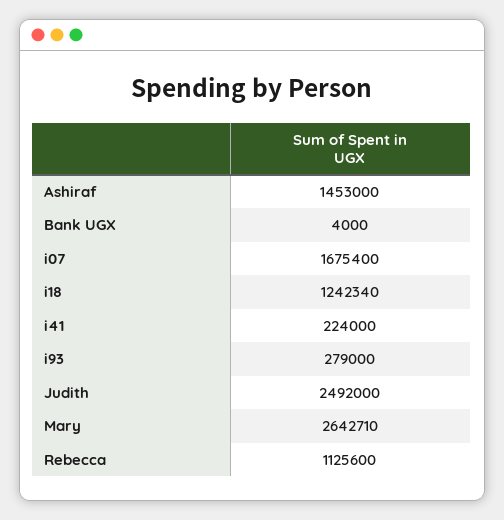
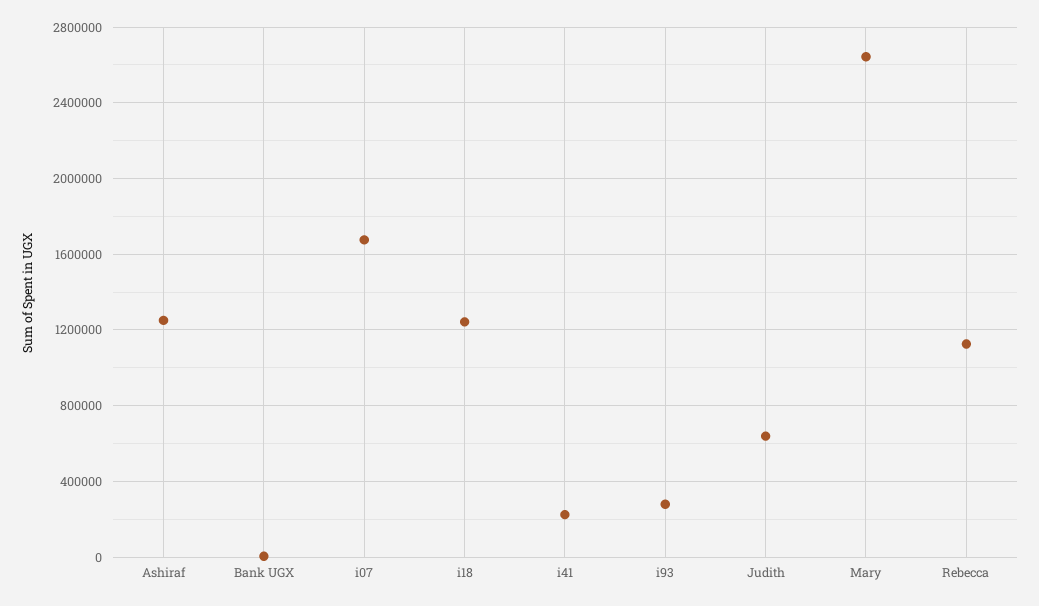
Ashiraf: 1453000 -> 1250000
Judith: 2492000 -> 650000

